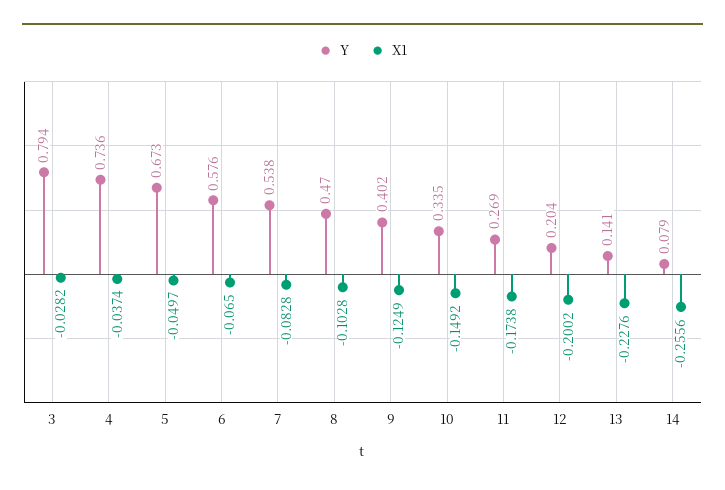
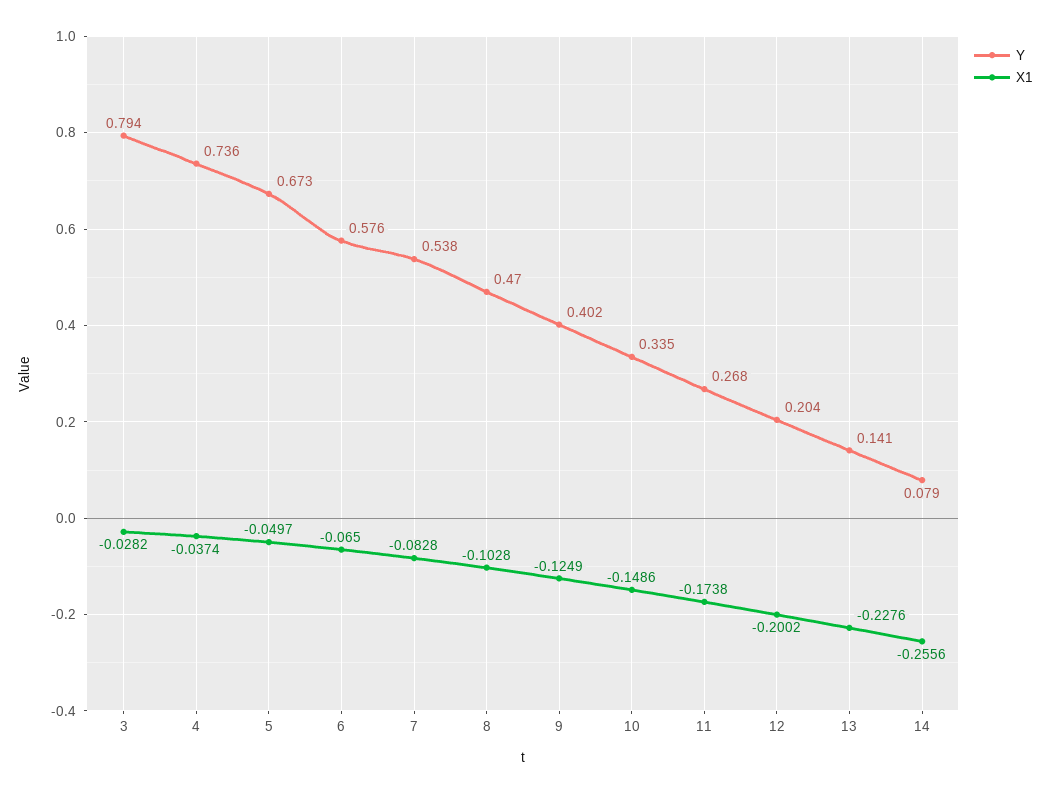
X1, 10: -0.1492 -> -0.1486
Y, 11: 0.269 -> 0.268

